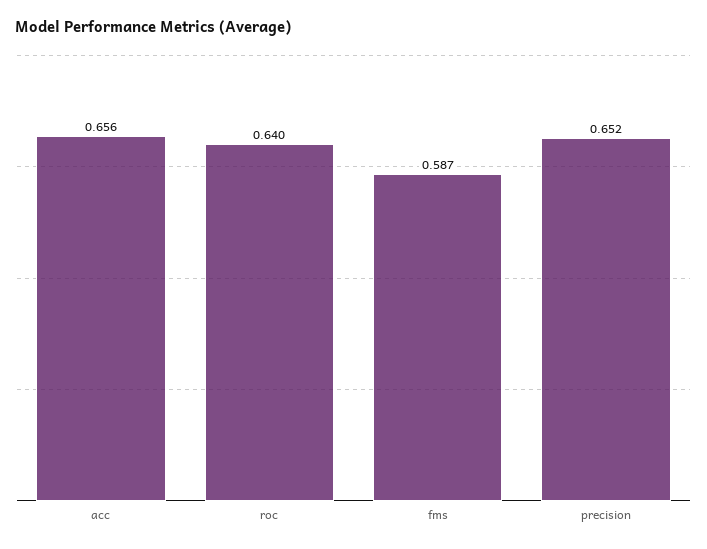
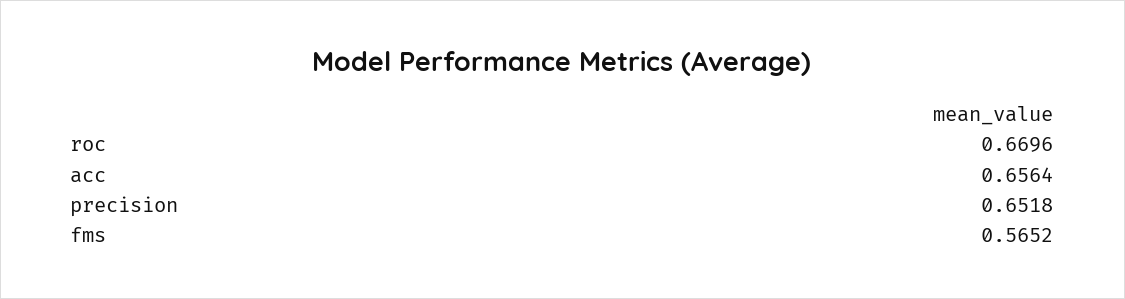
roc: 0.64 -> 0.6696
fms: 0.587 -> 0.5652

